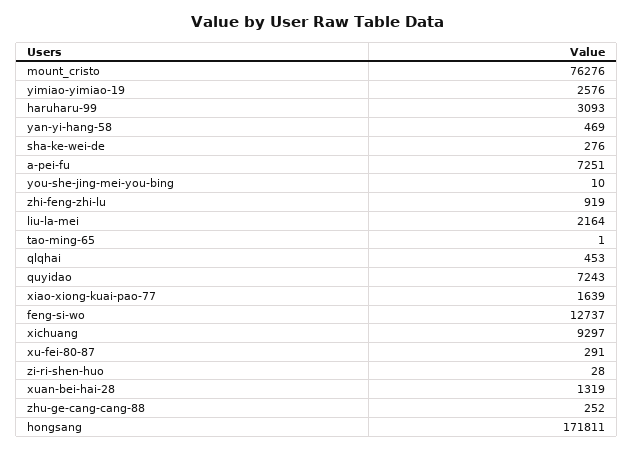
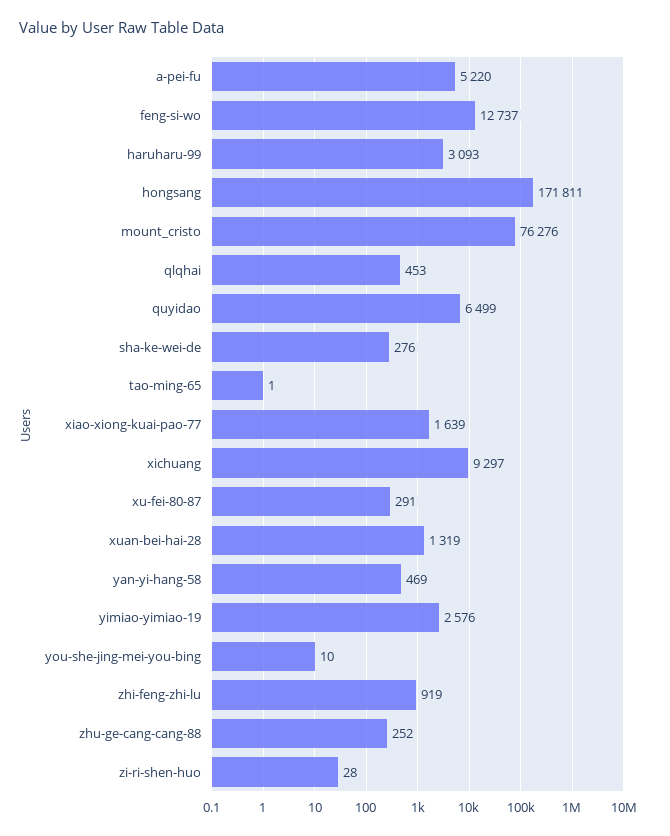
a-pei-fu: 7251 -> 5220
liu-la-mei: 2164 -> none
quyidao: 7243 -> 6499

